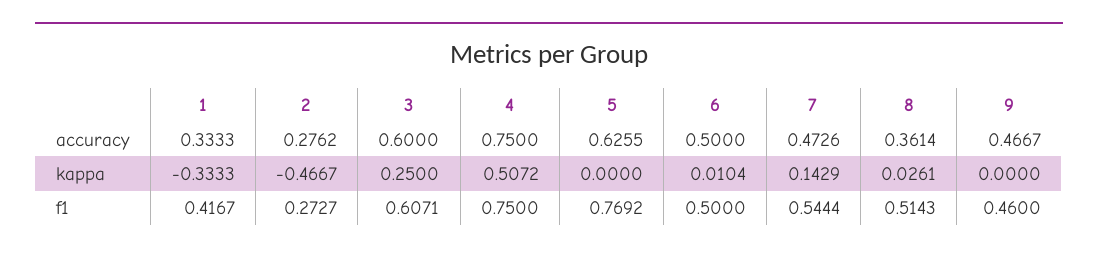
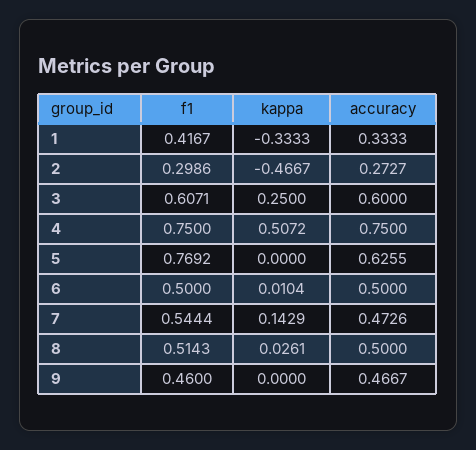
2, accuracy: 0.2762 -> 0.2727
8, accuracy: 0.3614 -> 0.5
2, f1: 0.2727 -> 0.2986

